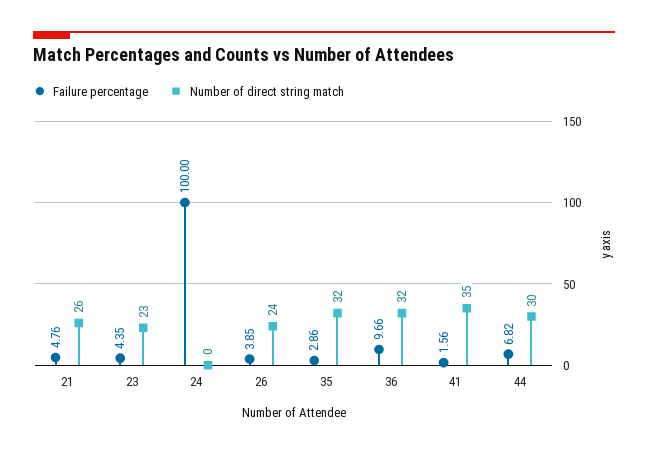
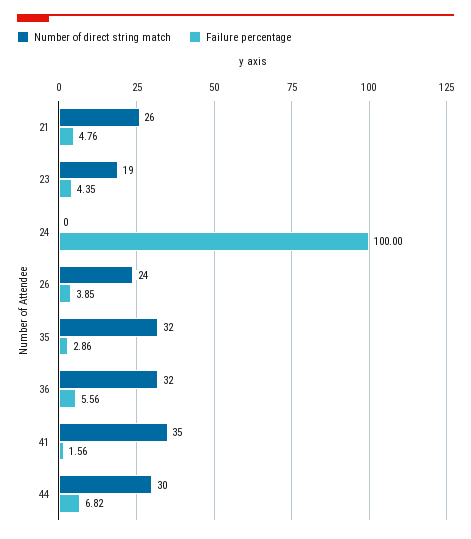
Number of direct string match, 23: 23 -> 19
Failure percentage, 36: 9.66 -> 5.56

